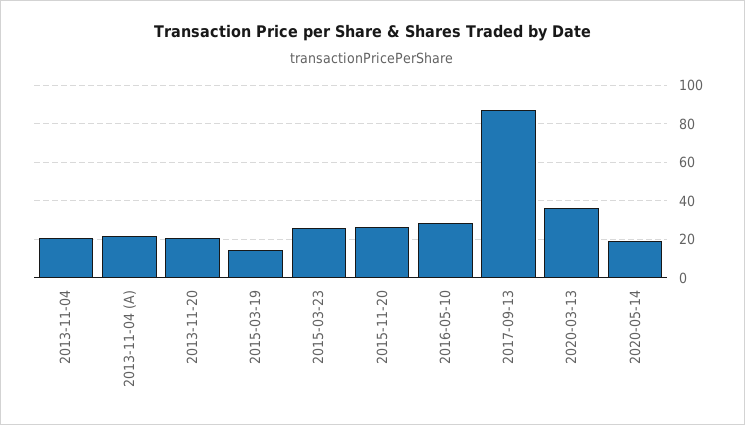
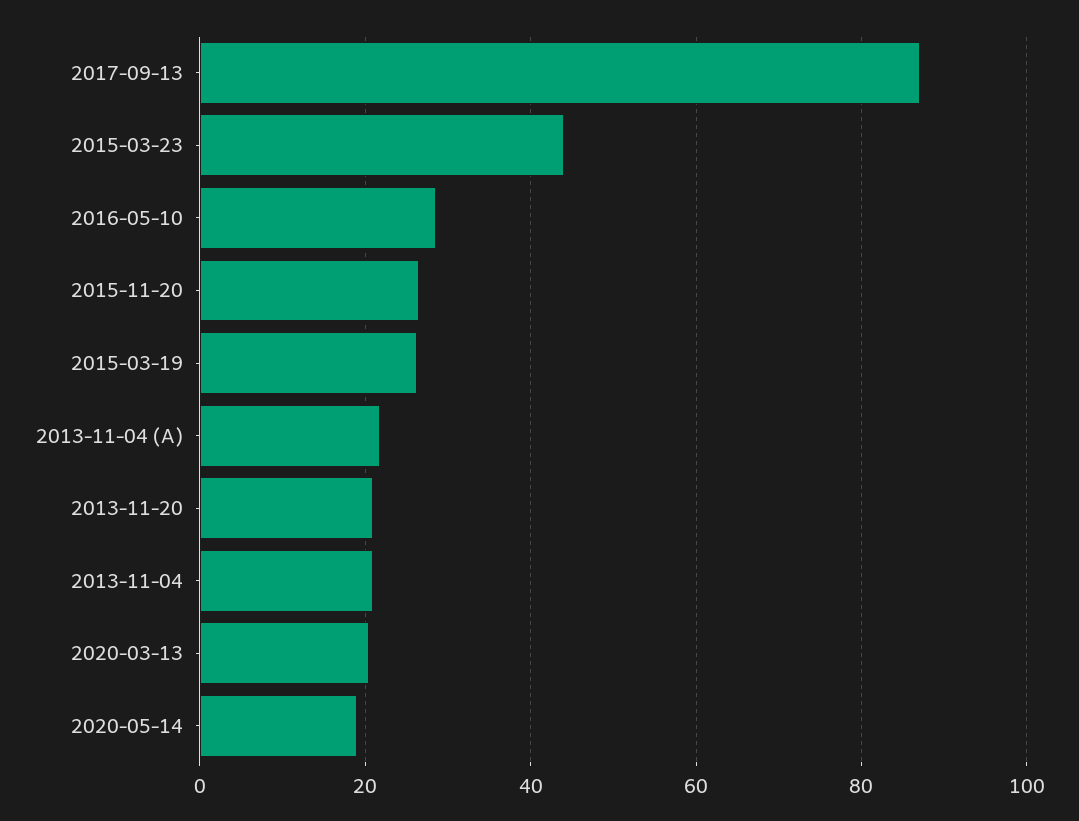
2015-03-19: 15 -> 26
2015-03-23: 25 -> 44
2020-03-13: 35 -> 20

